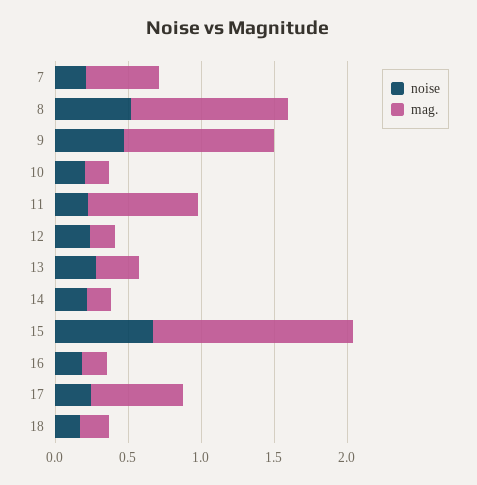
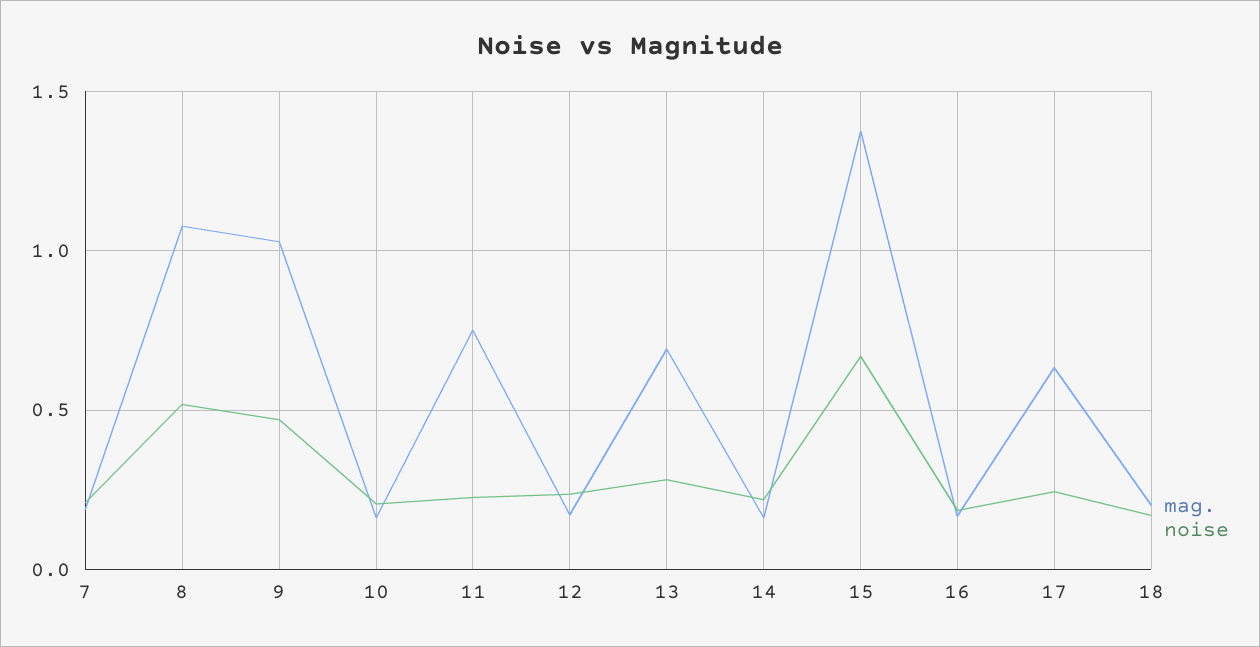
mag., 7: 0.5 -> 0.2
mag., 13: 0.3 -> 0.7

